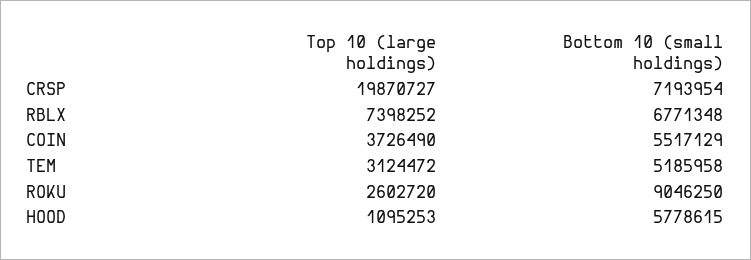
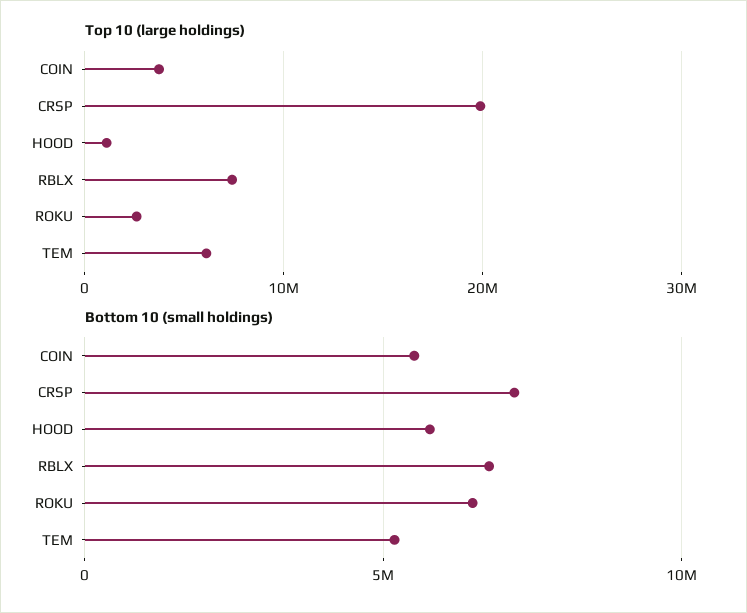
Top 10 (large holdings), TEM: 3124472 -> 6000000
Bottom 10 (small holdings), ROKU: 9046250 -> 6500000

